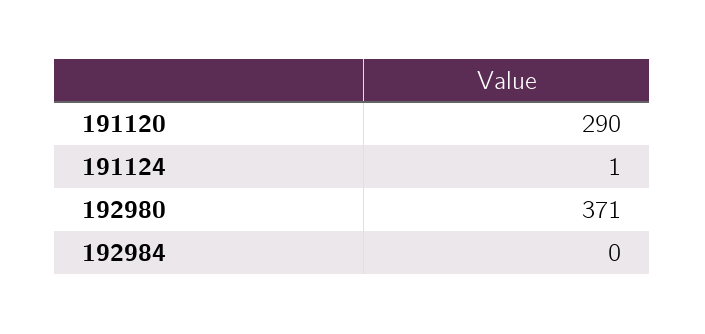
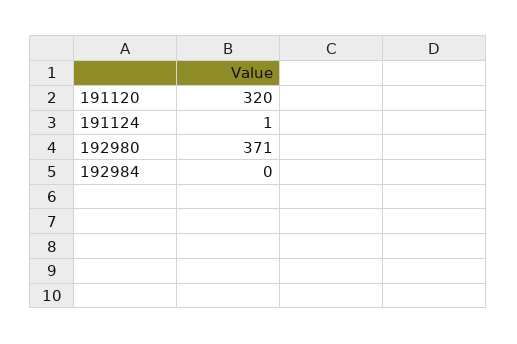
191120: 290 -> 320

